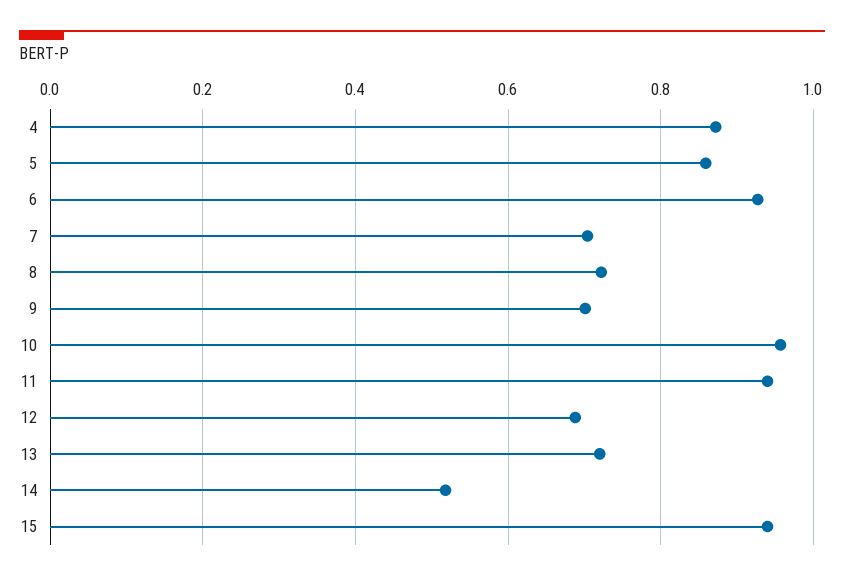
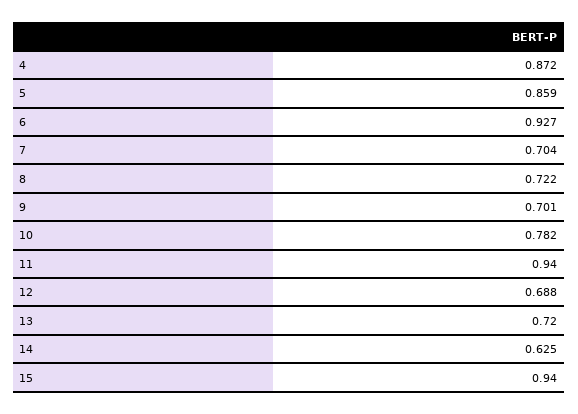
10: 0.96 -> 0.782
14: 0.52 -> 0.625

